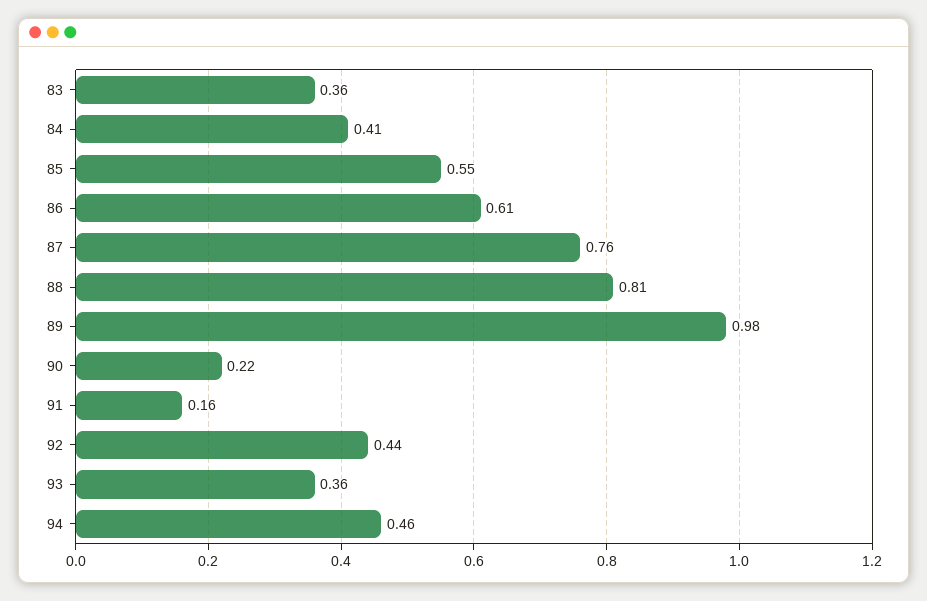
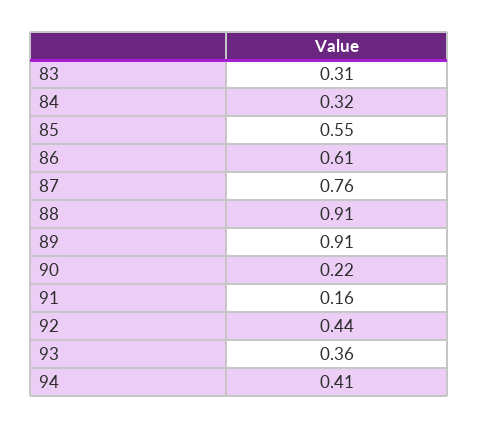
83: 0.36 -> 0.31
84: 0.41 -> 0.32
88: 0.81 -> 0.91
89: 0.98 -> 0.91
94: 0.46 -> 0.41

